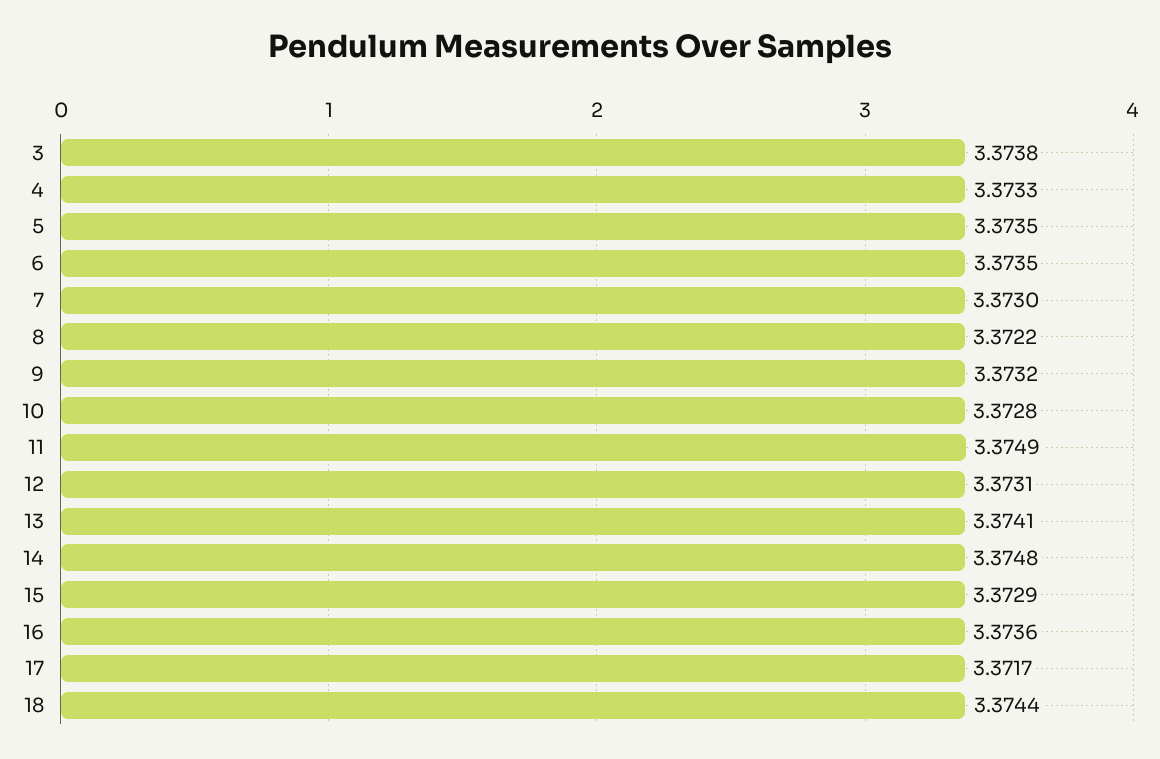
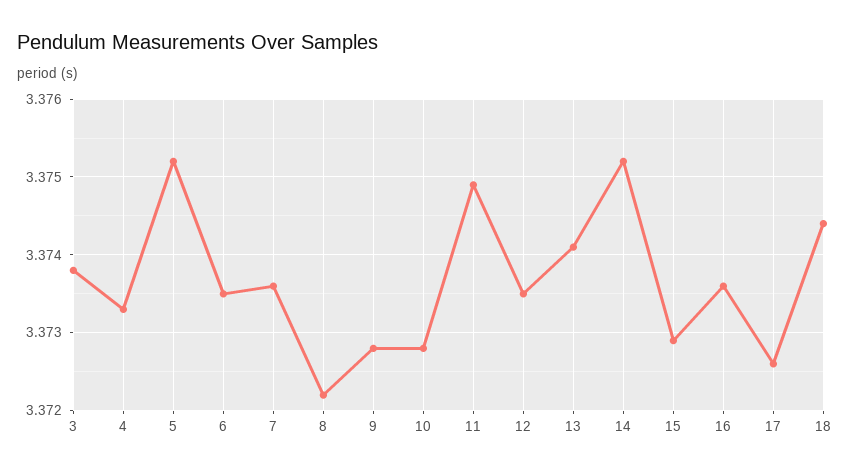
5: 3.3735 -> 3.3752
7: 3.373 -> 3.3736
9: 3.3732 -> 3.3728
12: 3.3731 -> 3.3735
14: 3.3748 -> 3.3752
17: 3.3717 -> 3.3726

